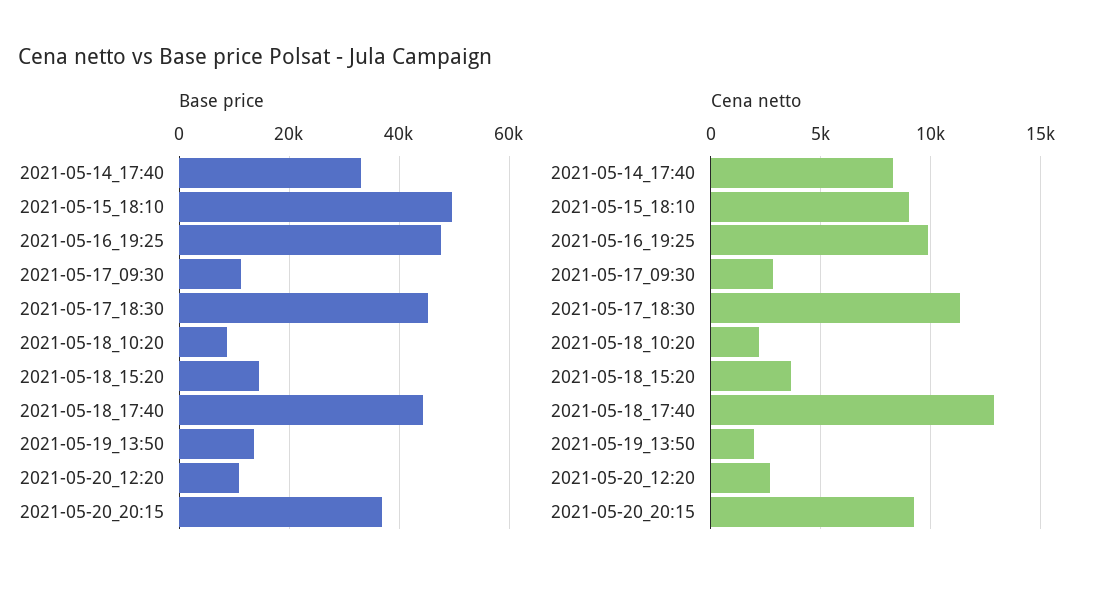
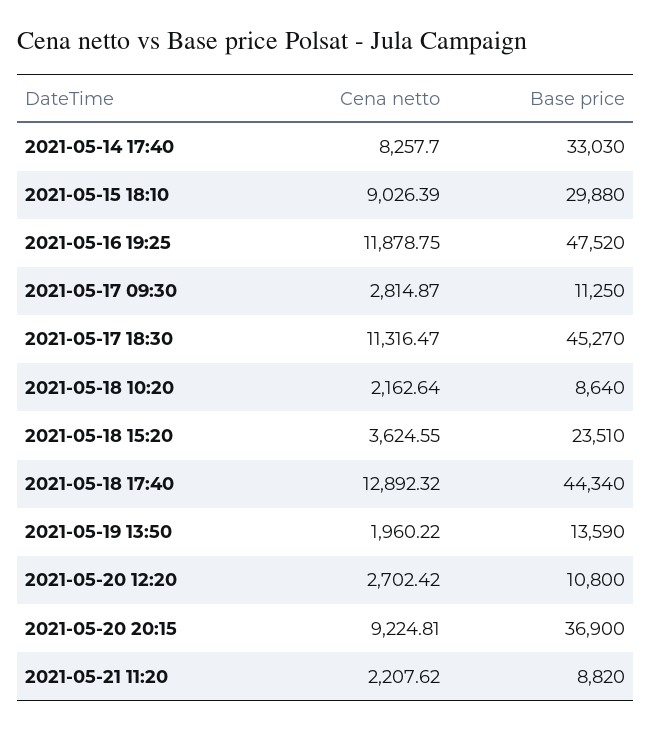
Base price, 2021-05-15_18:10: 50000 -> 29880
Base price, 2021-05-18_15:20: 14000 -> 23510
Cena netto, 2021-05-16_19:25: 10000 -> 11878.75
Cena netto, 2021-05-21 11:20: none -> 2207.62
Base price, 2021-05-21 11:20: none -> 8820

